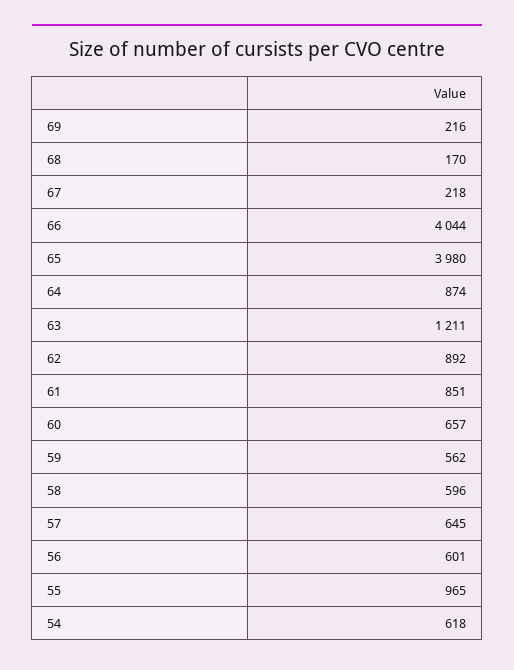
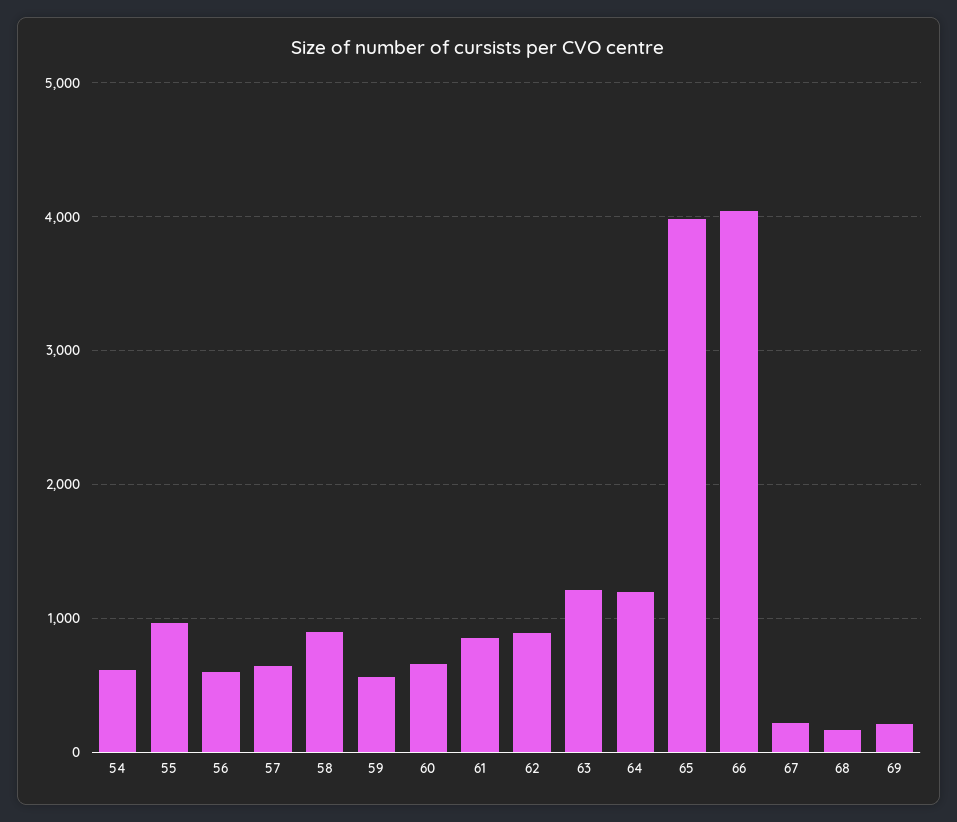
64: 874 -> 1200
58: 596 -> 900

